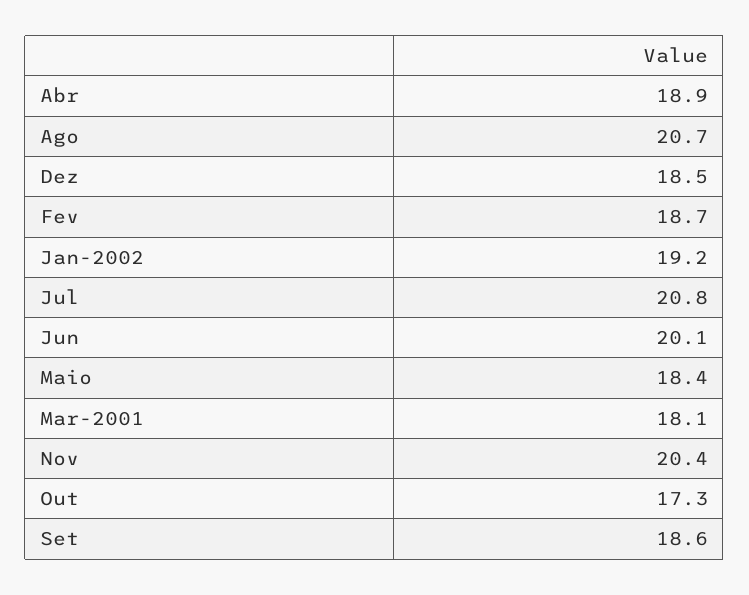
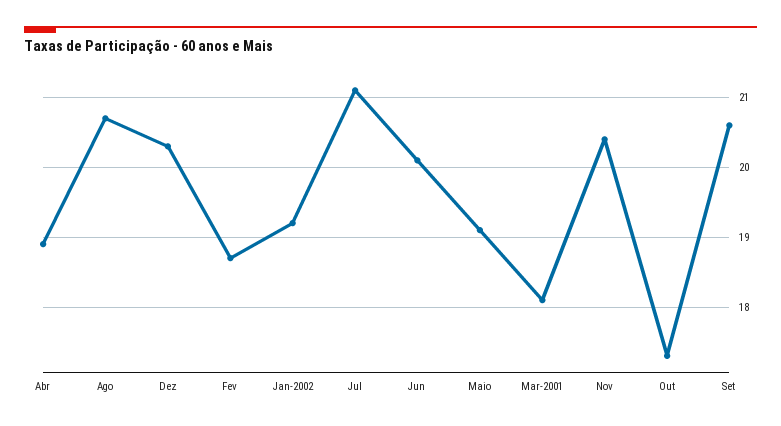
Dez: 18.5 -> 20.3
Jul: 20.8 -> 21.1
Maio: 18.4 -> 19.1
Set: 18.6 -> 20.6

